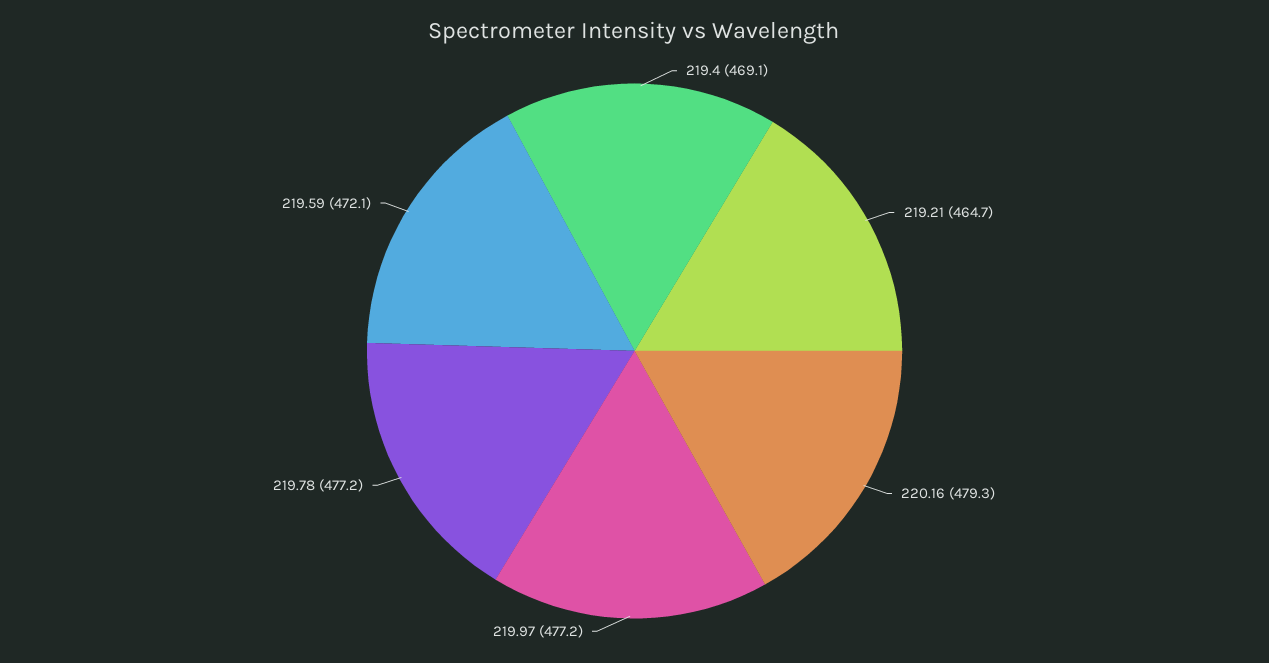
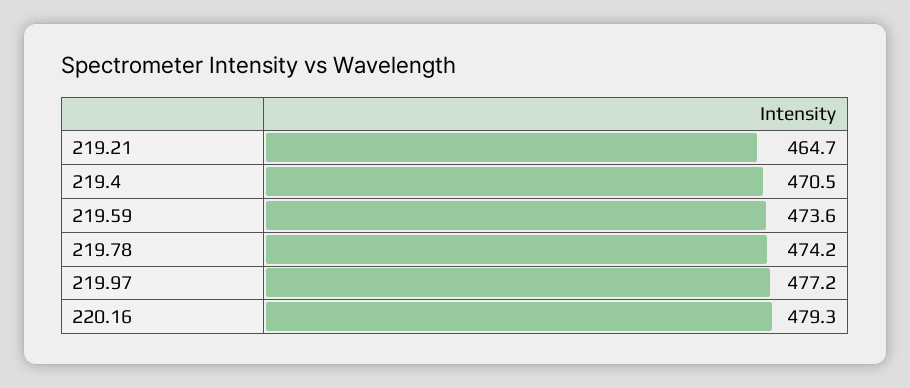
219.4: 469.1 -> 470.5
219.78: 477.2 -> 474.2
219.59: 472.1 -> 473.6

